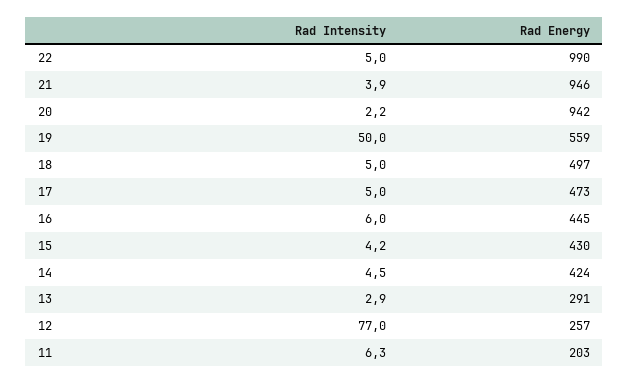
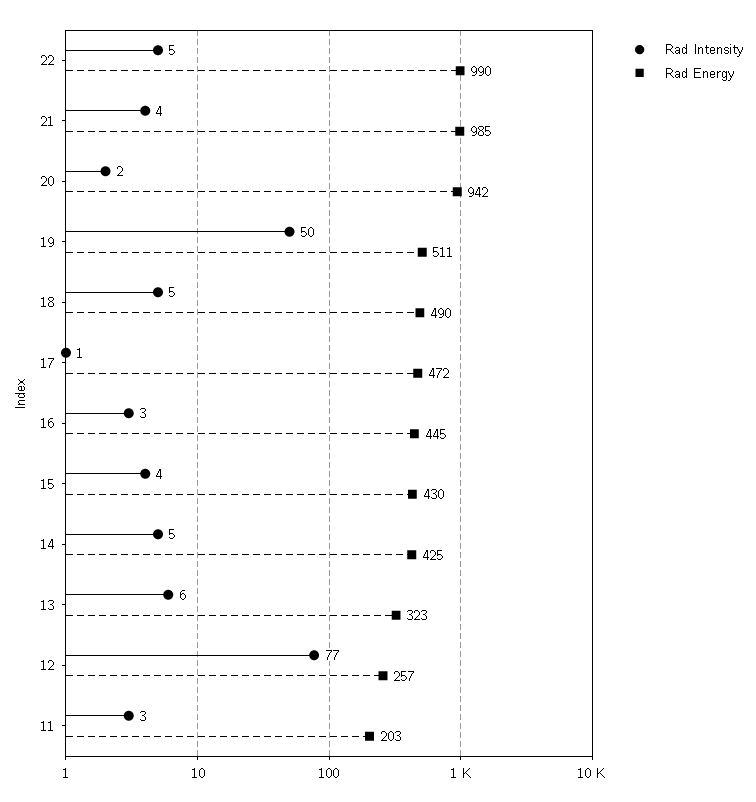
Rad Energy, 21: 946 -> 985
Rad Energy, 19: 559 -> 511
Rad Energy, 18: 497 -> 490
Rad Intensity, 17: 5 -> 1
Rad Energy, 17: 473 -> 472
Rad Intensity, 16: 6 -> 3
Rad Energy, 14: 424 -> 425
Rad Intensity, 13: 2.9 -> 6
Rad Energy, 13: 291 -> 323
Rad Intensity, 11: 6.3 -> 3

